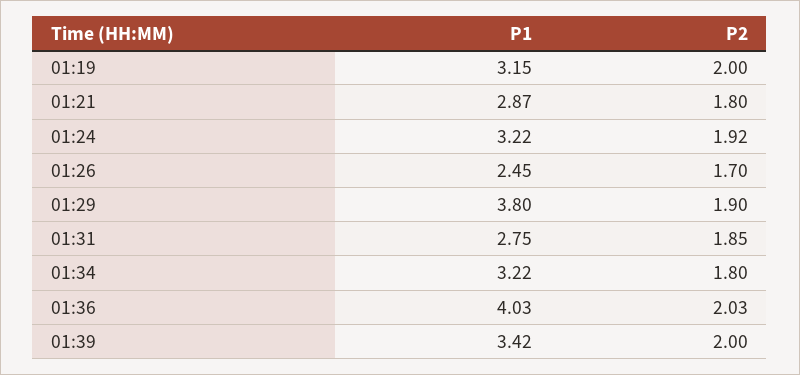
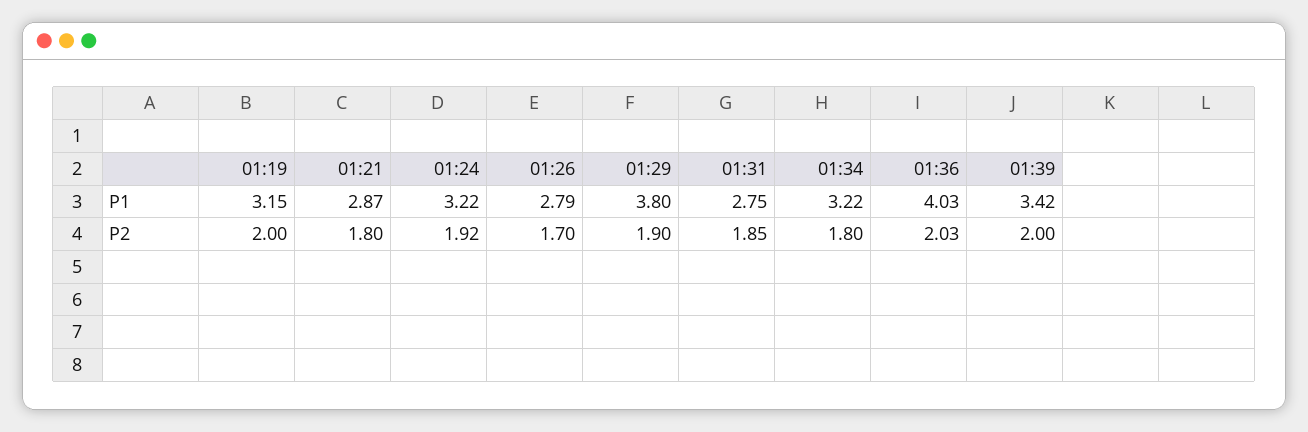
P1, 01:26: 2.45 -> 2.79

